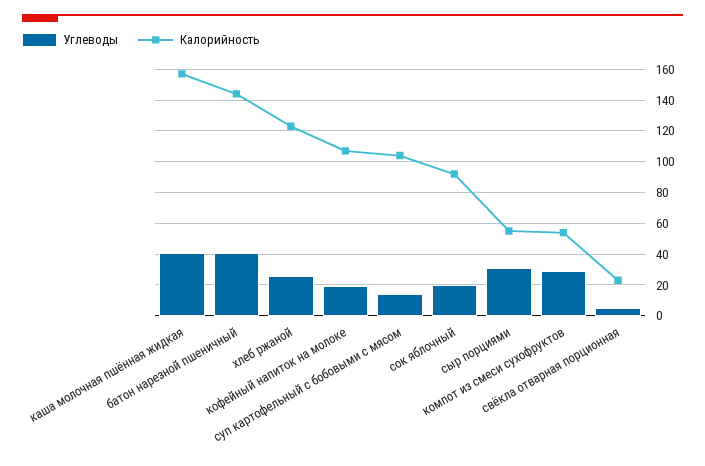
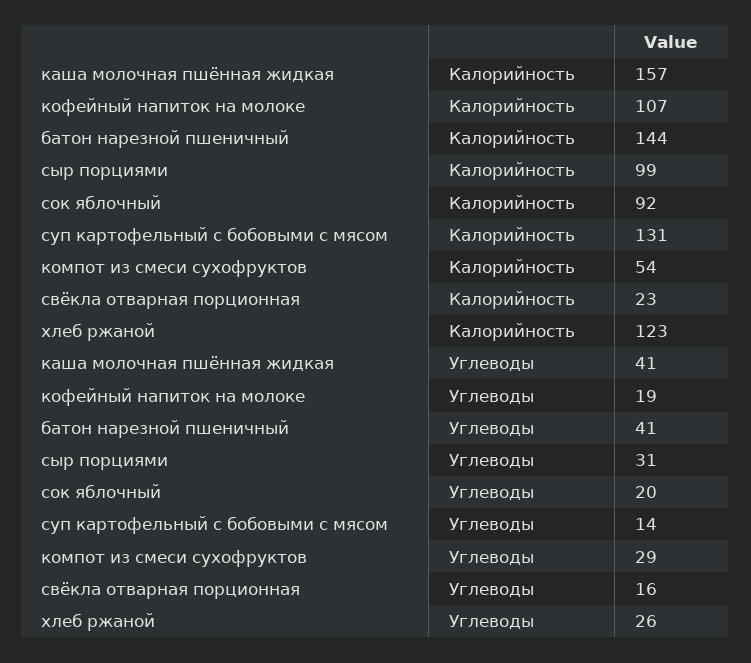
Калорийность, суп картофельный с бобовыми с мясом: 105 -> 131
Калорийность, сыр порциями: 55 -> 99
Углеводы, свёкла отварная порционная: 5 -> 16

